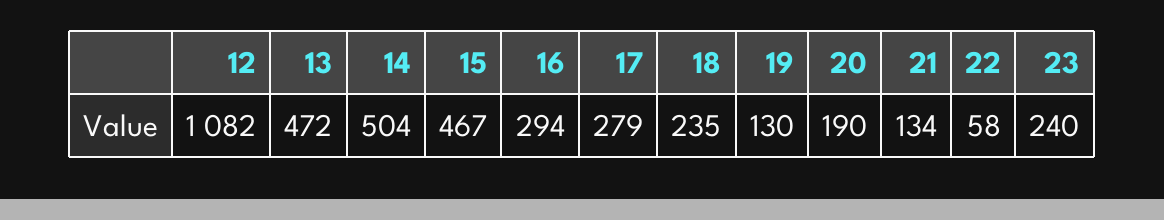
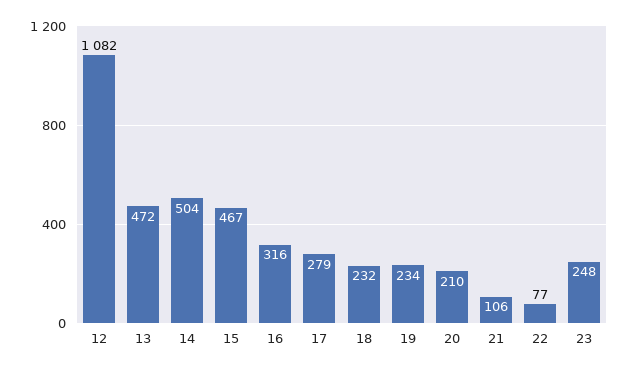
16: 294 -> 316
18: 235 -> 232
19: 130 -> 234
20: 190 -> 210
21: 134 -> 106
22: 58 -> 77
23: 240 -> 248

